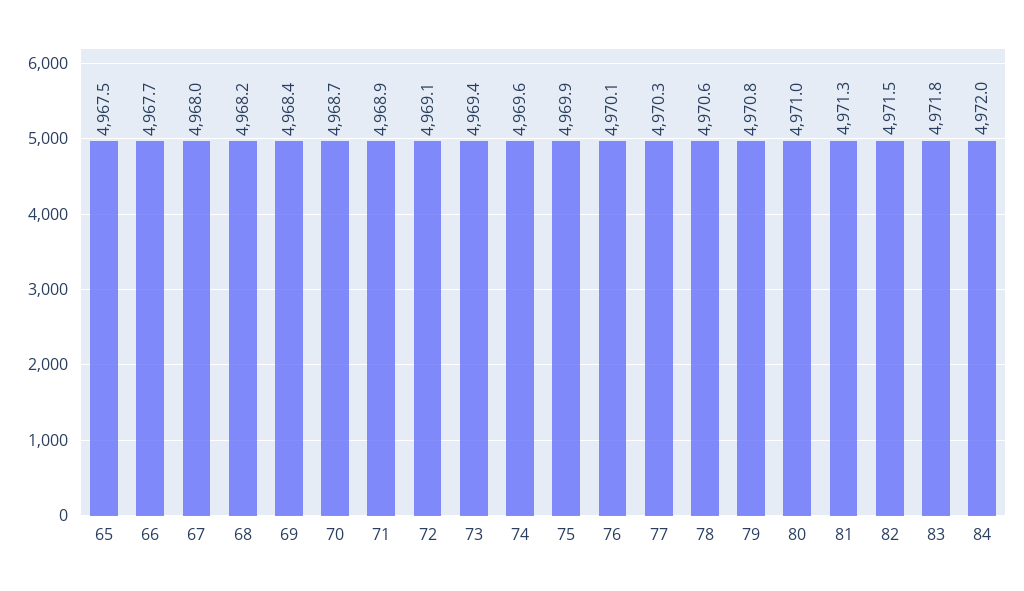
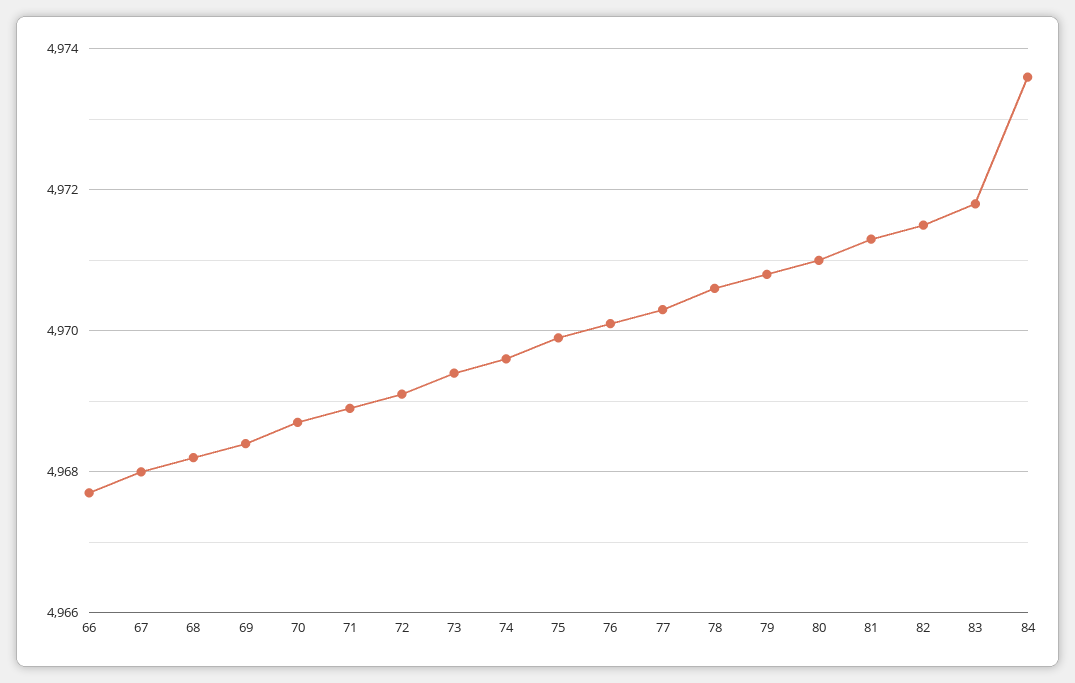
65: 4967.5 -> none
84: 4972 -> 4973.5

